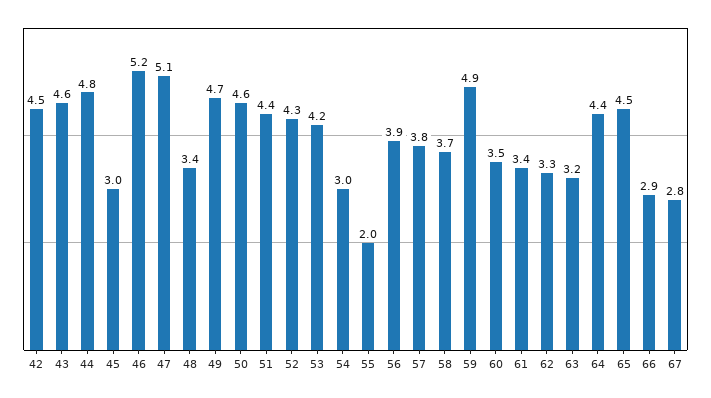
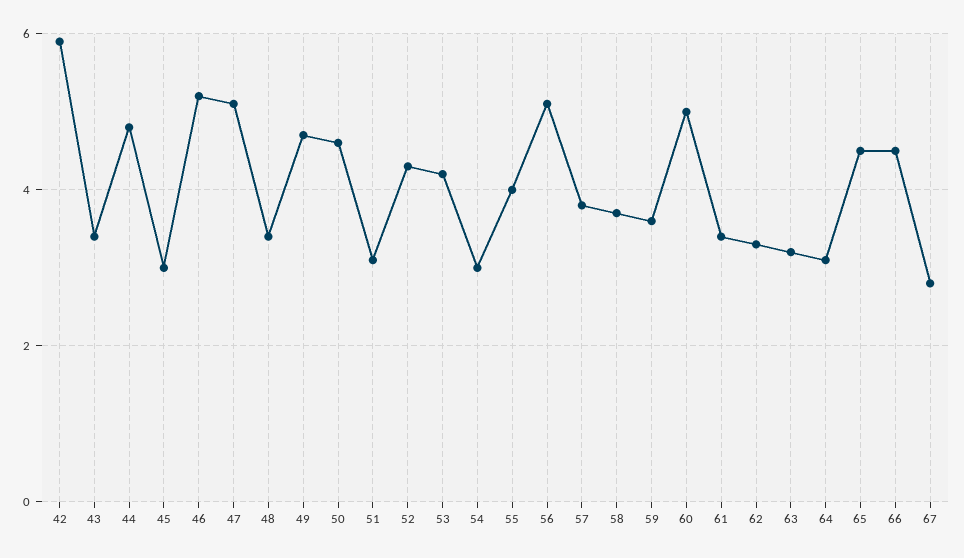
42: 4.5 -> 6
43: 4.6 -> 3.5
51: 4.4 -> 3
55: 2 -> 4
56: 3.9 -> 5
59: 4.9 -> 3.5
60: 3.5 -> 5
64: 4.4 -> 3
66: 2.9 -> 4.5

